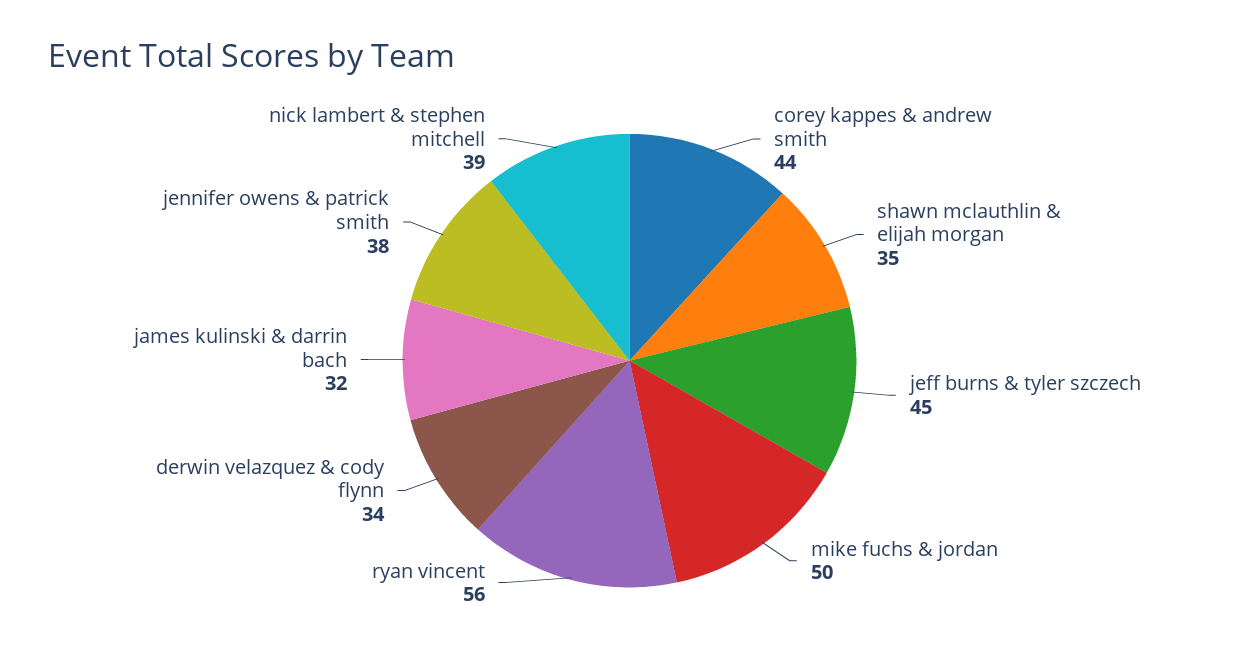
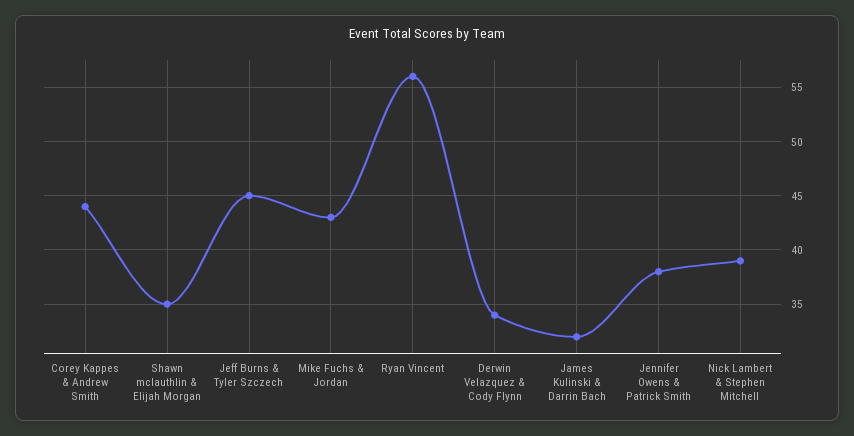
mike fuchs & jordan: 50 -> 43

